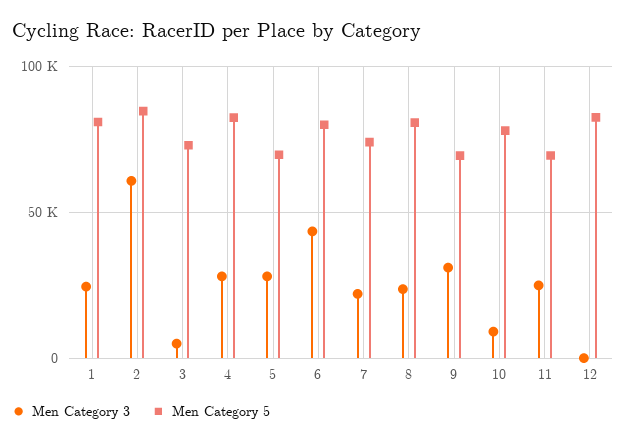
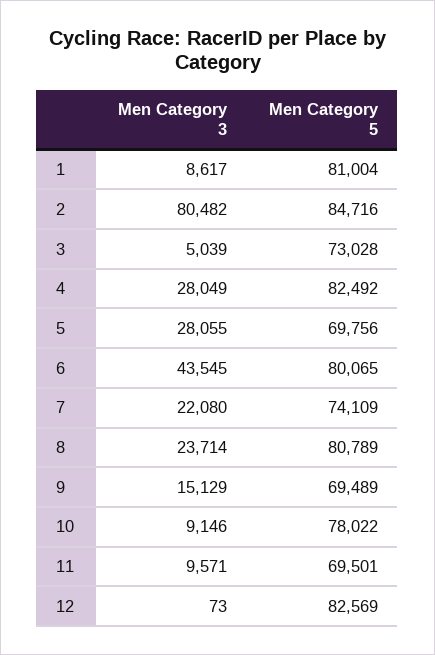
Men Category 3, 1: 25000 -> 8617
Men Category 3, 2: 60000 -> 80482
Men Category 3, 9: 30000 -> 15129
Men Category 3, 11: 25000 -> 9571

